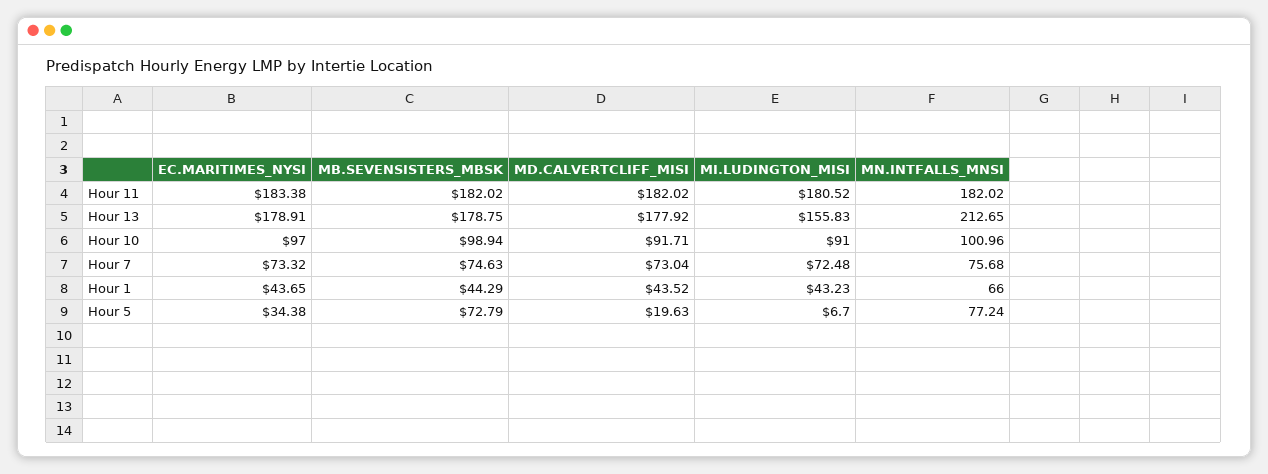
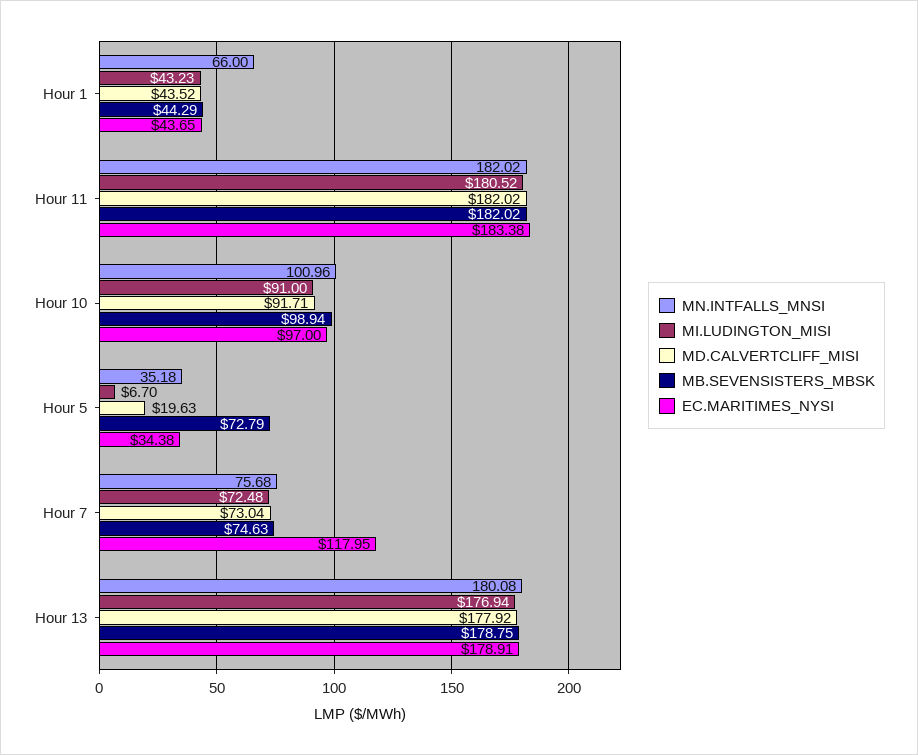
MI.LUDINGTON_MISI, Hour 13: 155.83 -> 176.94
MN.INTFALLS_MNSI, Hour 13: 212.65 -> 180.08
EC.MARITIMES_NYSI, Hour 7: 73.32 -> 117.95
MN.INTFALLS_MNSI, Hour 5: 77.24 -> 35.18

